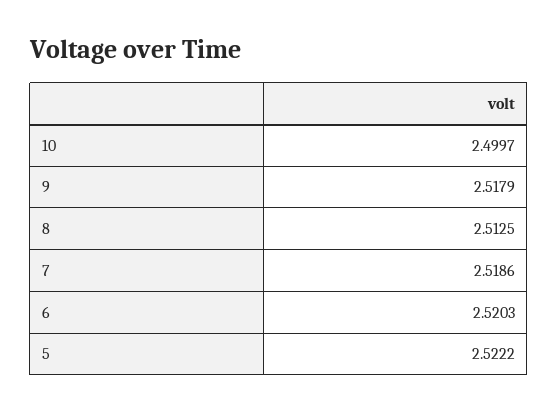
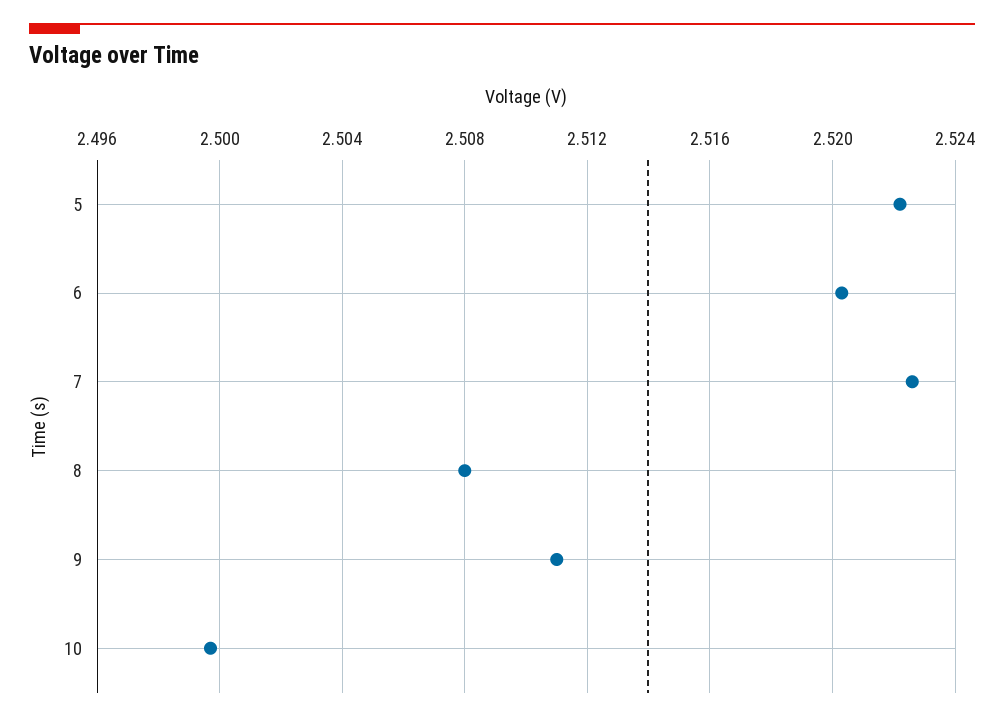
9: 2.5179 -> 2.511
8: 2.5125 -> 2.508
7: 2.5186 -> 2.5225

